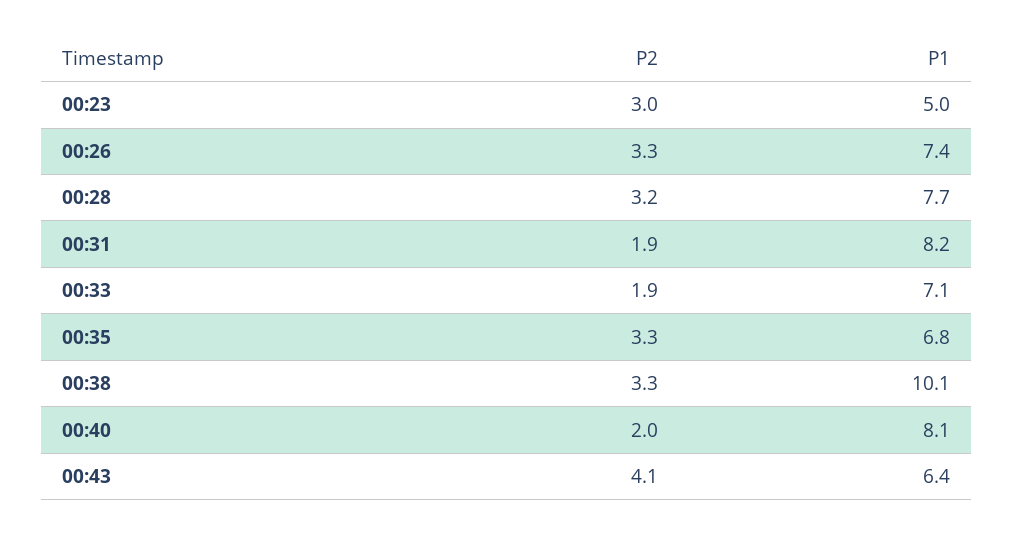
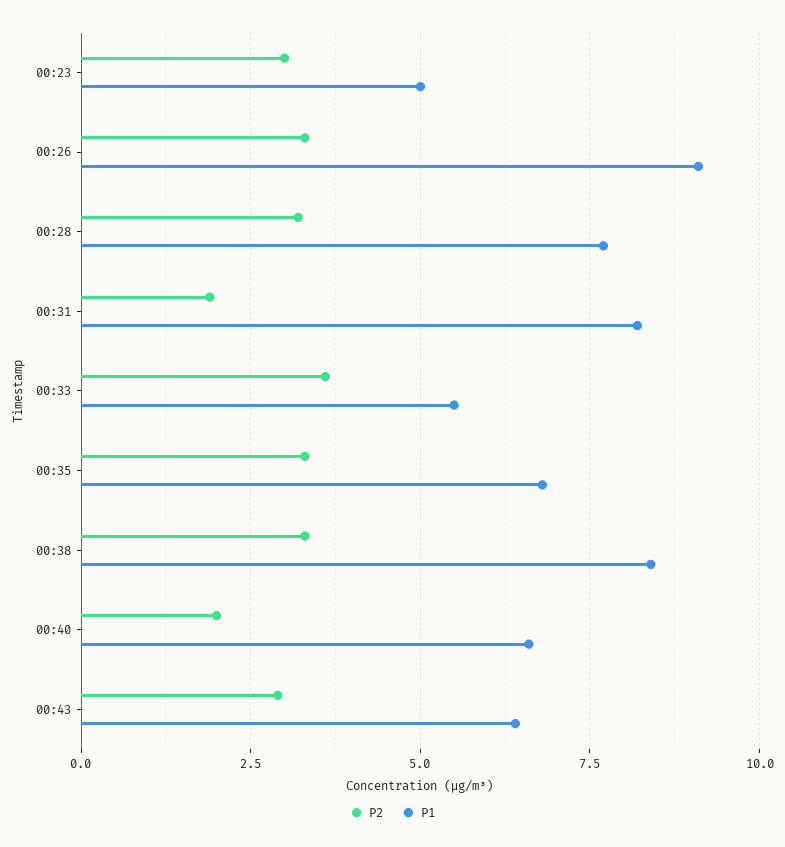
P1, 00:26: 7.4 -> 9
P2, 00:33: 1.9 -> 3.5
P1, 00:33: 7.1 -> 5.5
P1, 00:38: 10.1 -> 8.5
P1, 00:40: 8.1 -> 6.5
P2, 00:43: 4.1 -> 3

